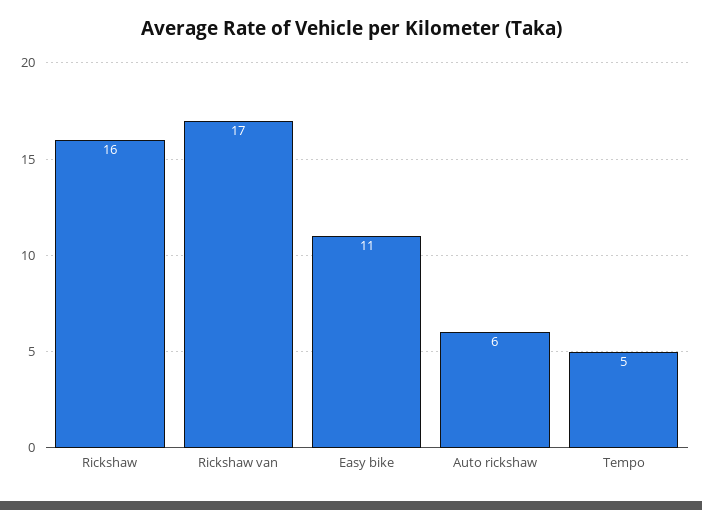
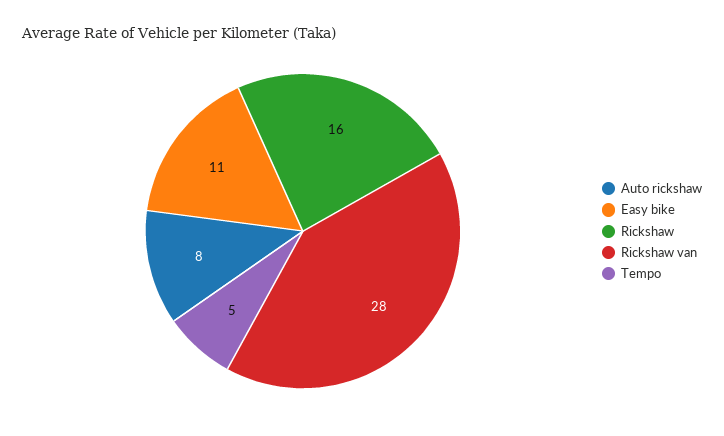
Rickshaw van: 17 -> 28
Auto rickshaw: 6 -> 8

